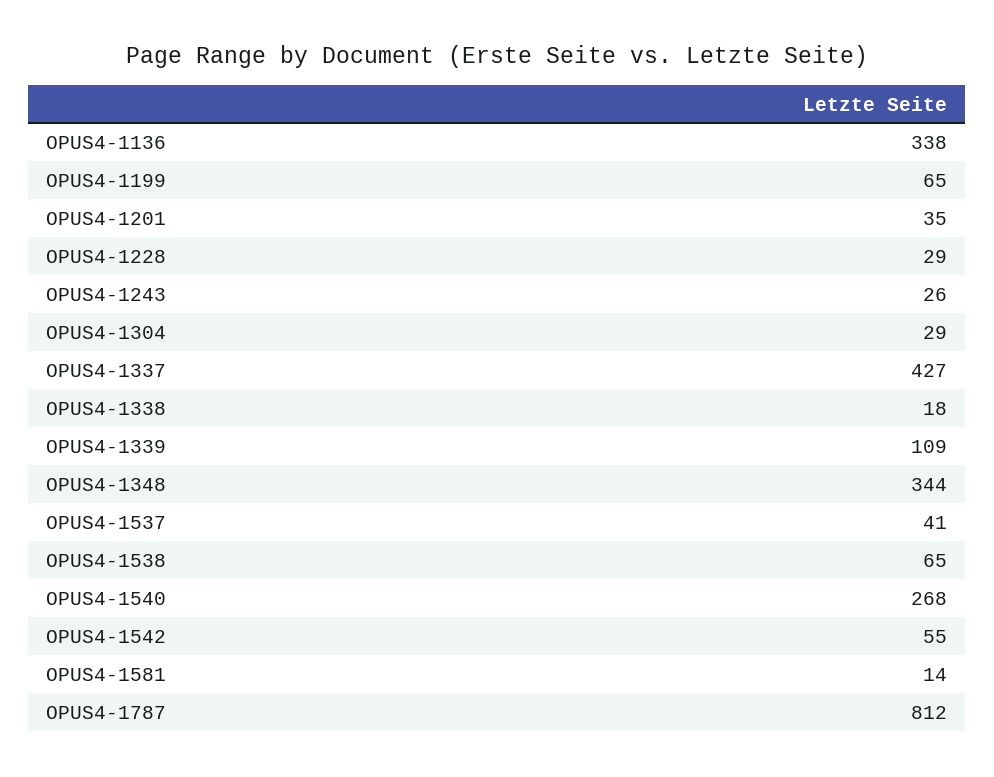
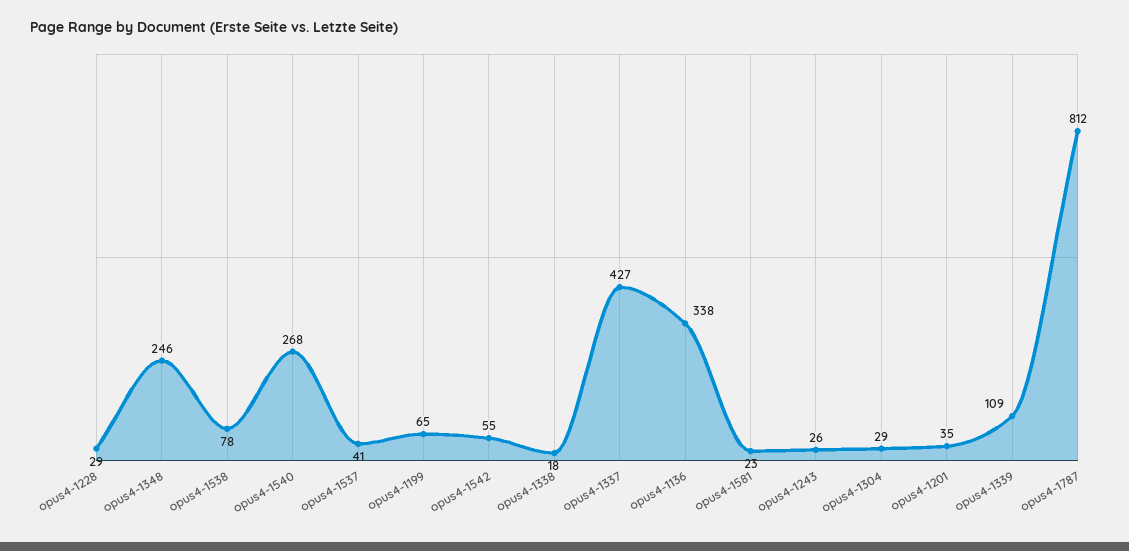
OPUS4-1348: 344 -> 246
OPUS4-1538: 65 -> 78
OPUS4-1581: 14 -> 23

